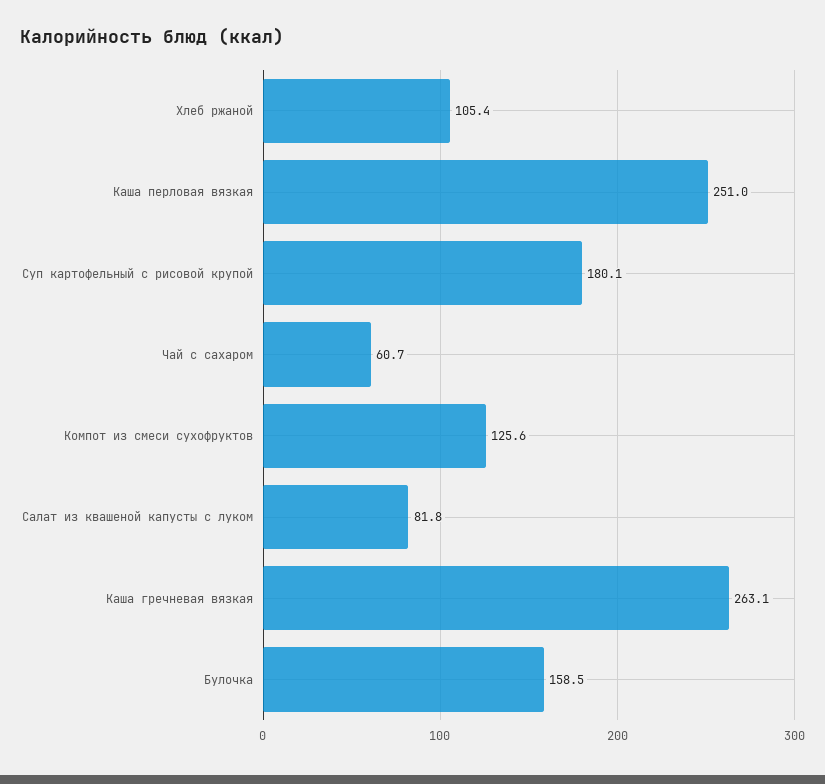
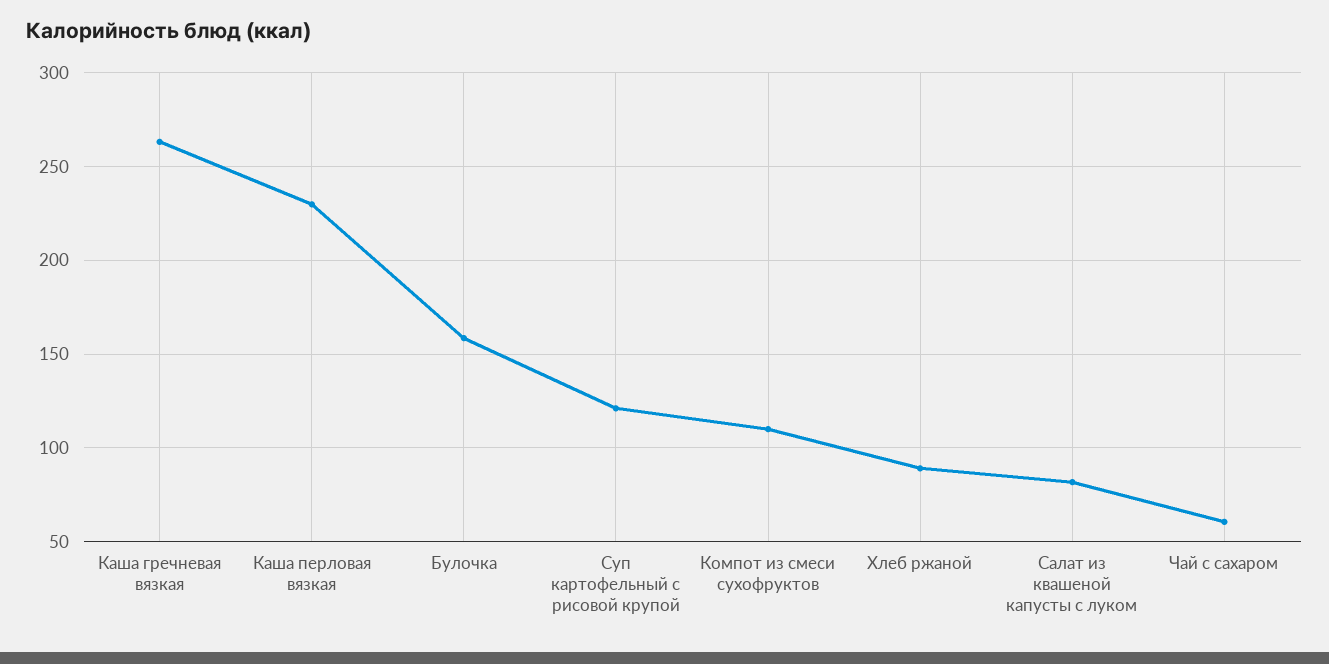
Хлеб ржаной: 105.4 -> 90
Каша перловая вязкая: 251 -> 230
Суп картофельный с рисовой крупой: 180.1 -> 120
Компот из смеси сухофруктов: 125.6 -> 110

